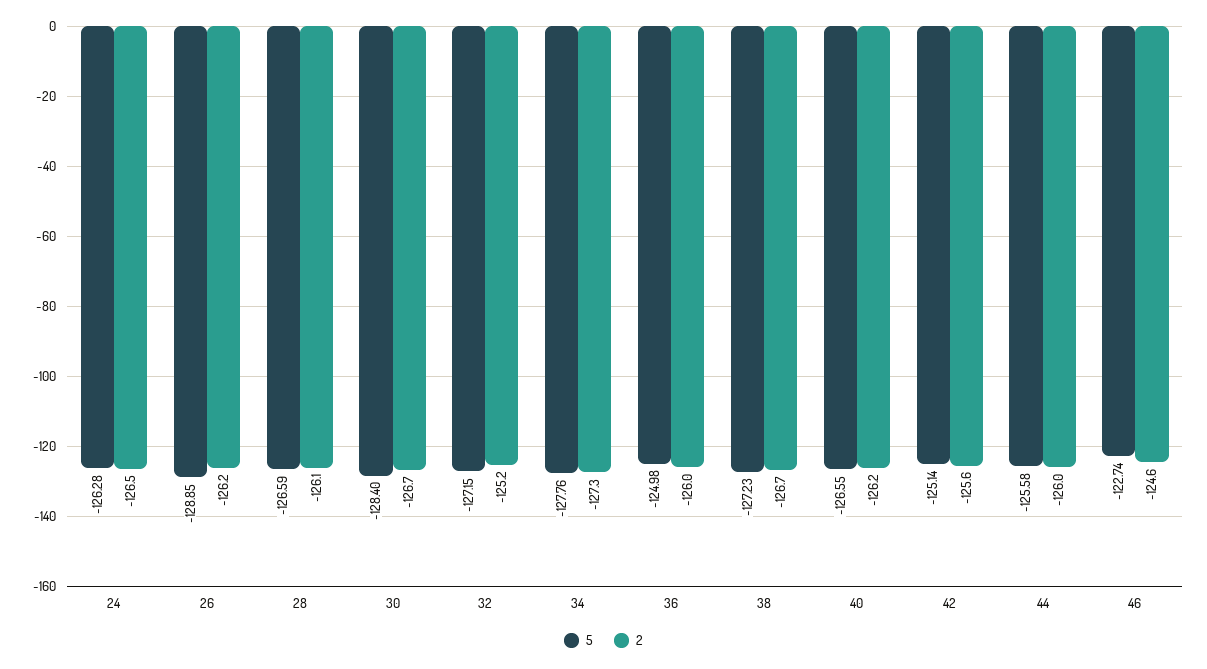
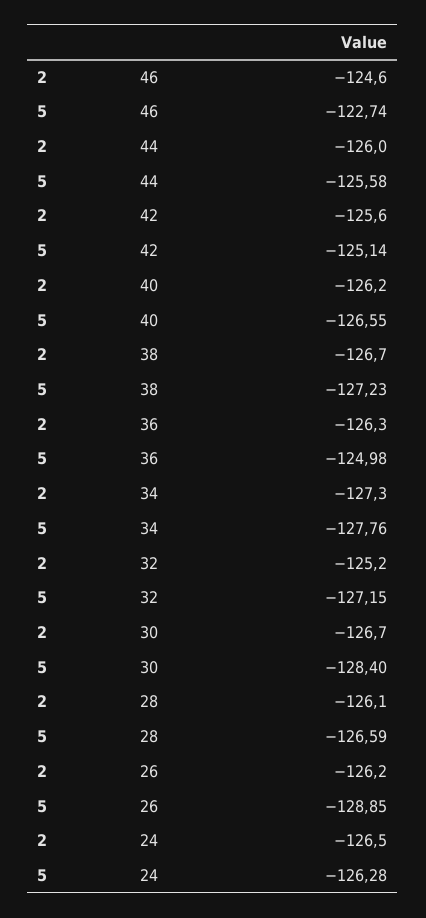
2, 36: -126 -> -126.3

